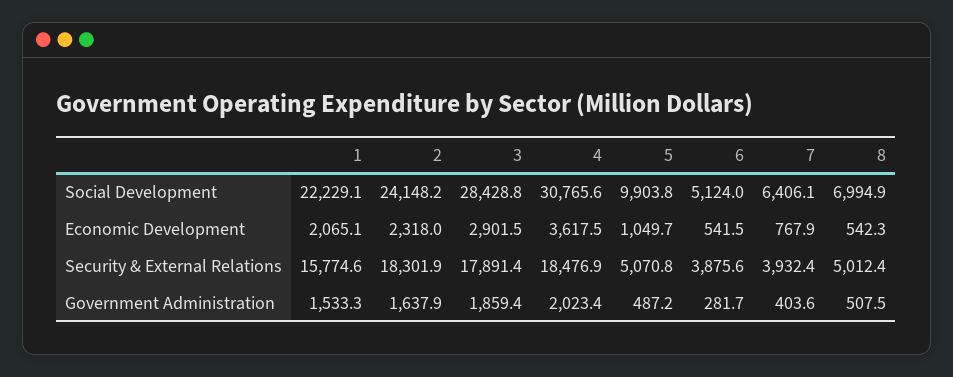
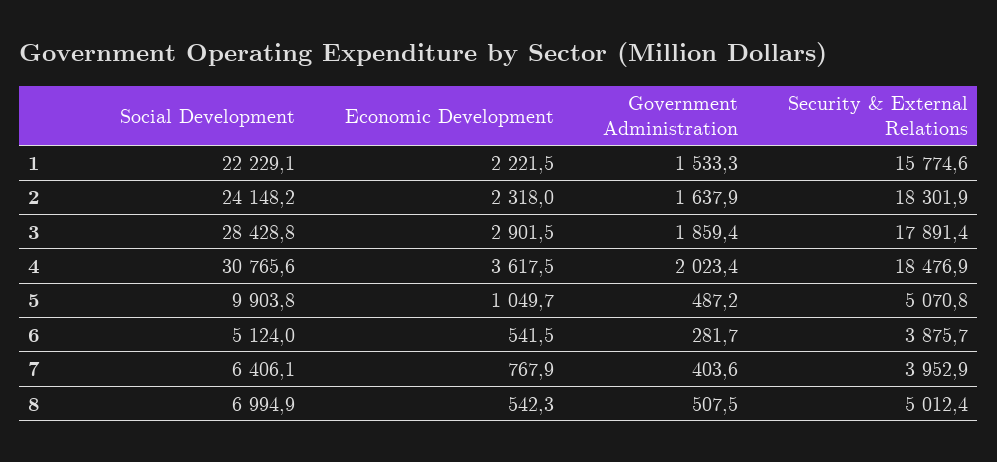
1, Economic Development: 2065.1 -> 2221.5
6, Security & External Relations: 3875.6 -> 3875.7
7, Security & External Relations: 3932.4 -> 3952.9

